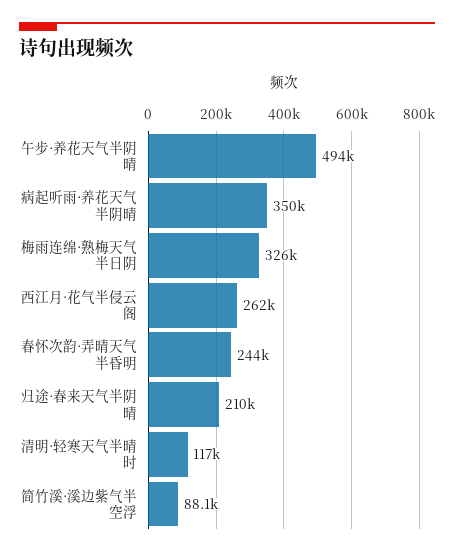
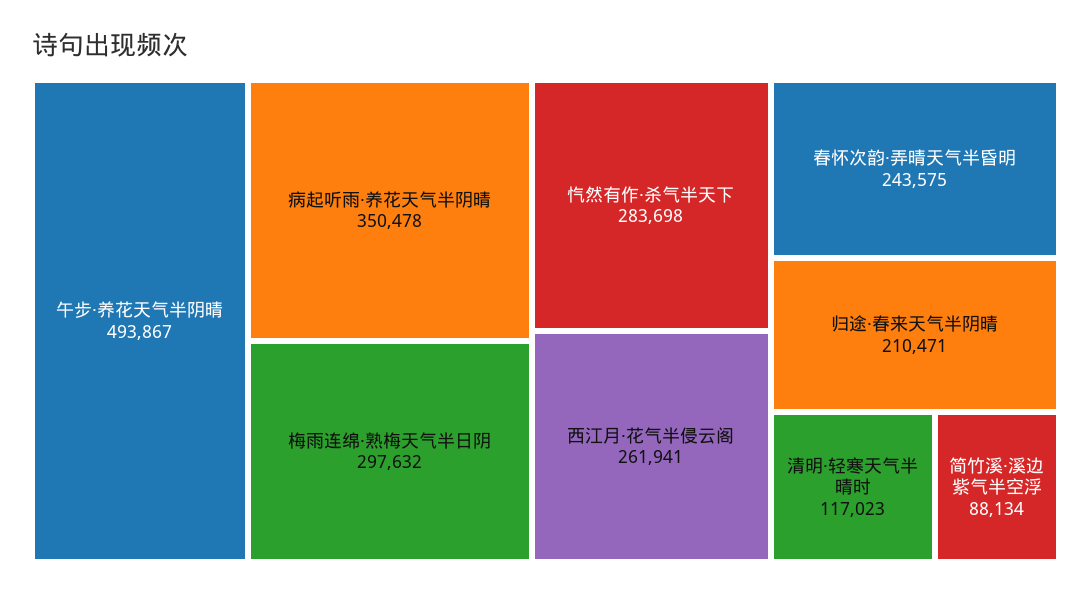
梅雨连绵·熟梅天气半日阴: 326000 -> 297632
忾然有作·杀气半天下: none -> 283698

